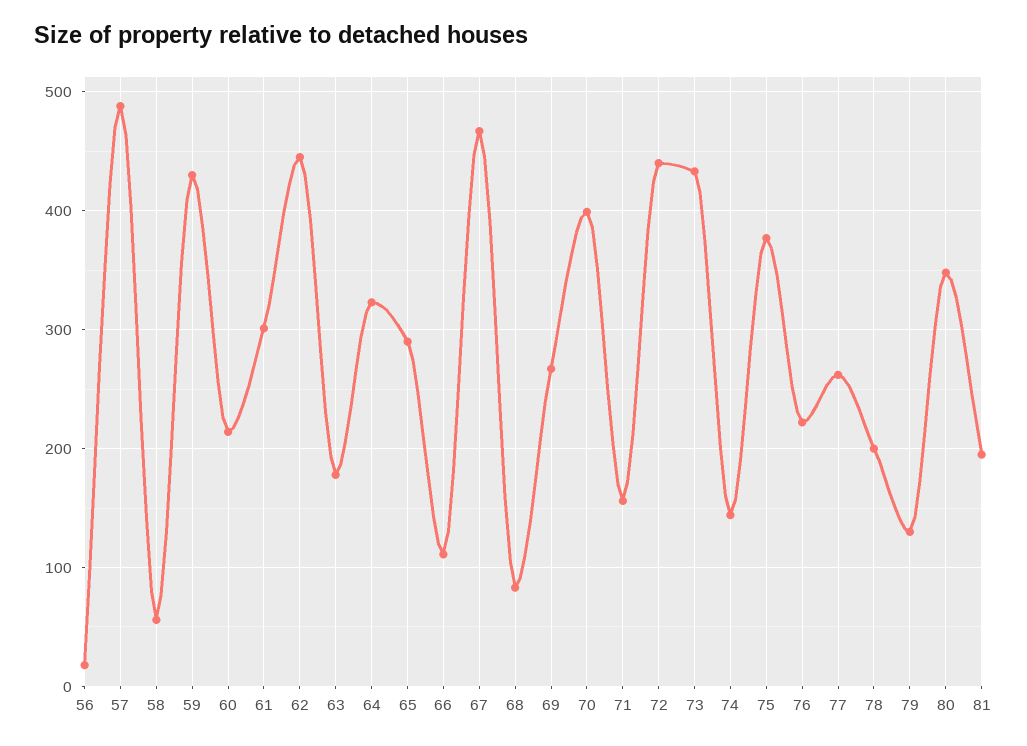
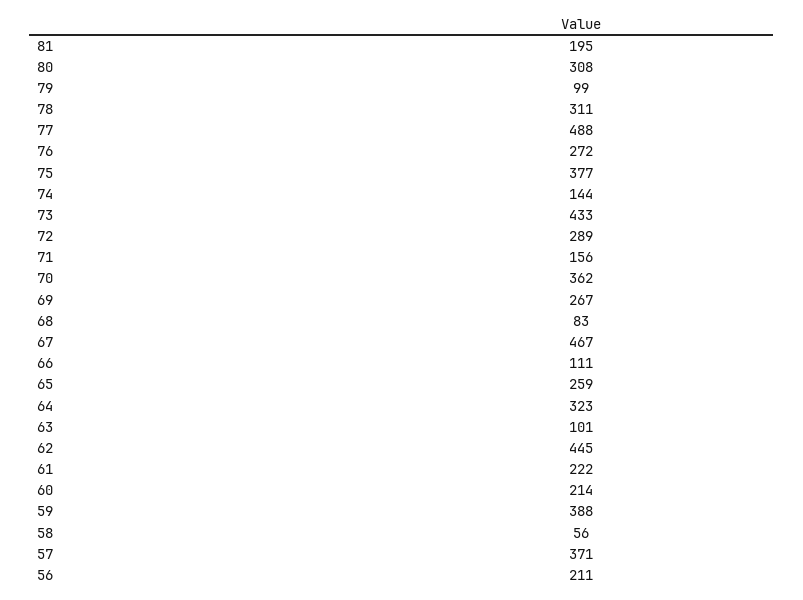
56: 20 -> 211
57: 490 -> 371
59: 430 -> 388
61: 300 -> 222
63: 180 -> 101
65: 290 -> 259
70: 400 -> 362
72: 440 -> 289
76: 220 -> 272
77: 260 -> 488
78: 200 -> 311
79: 130 -> 99
80: 350 -> 308

